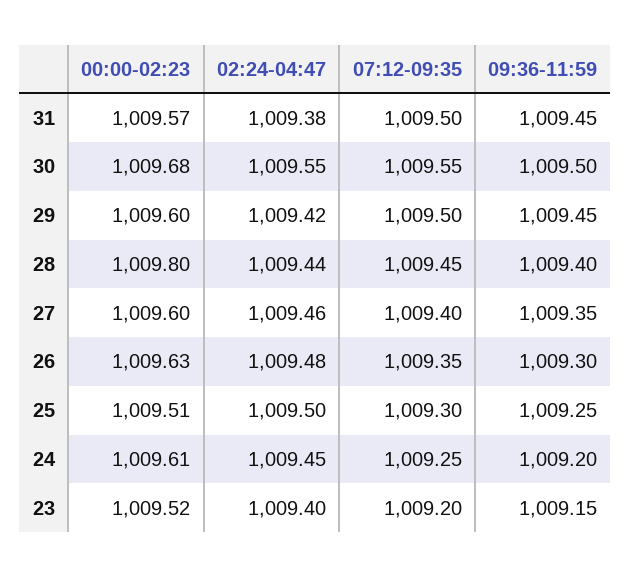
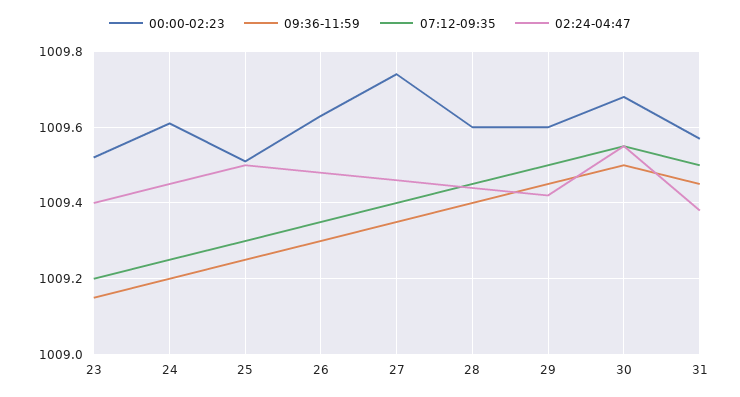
00:00-02:23, 28: 1009.8 -> 1009.6
00:00-02:23, 27: 1009.6 -> 1009.75

